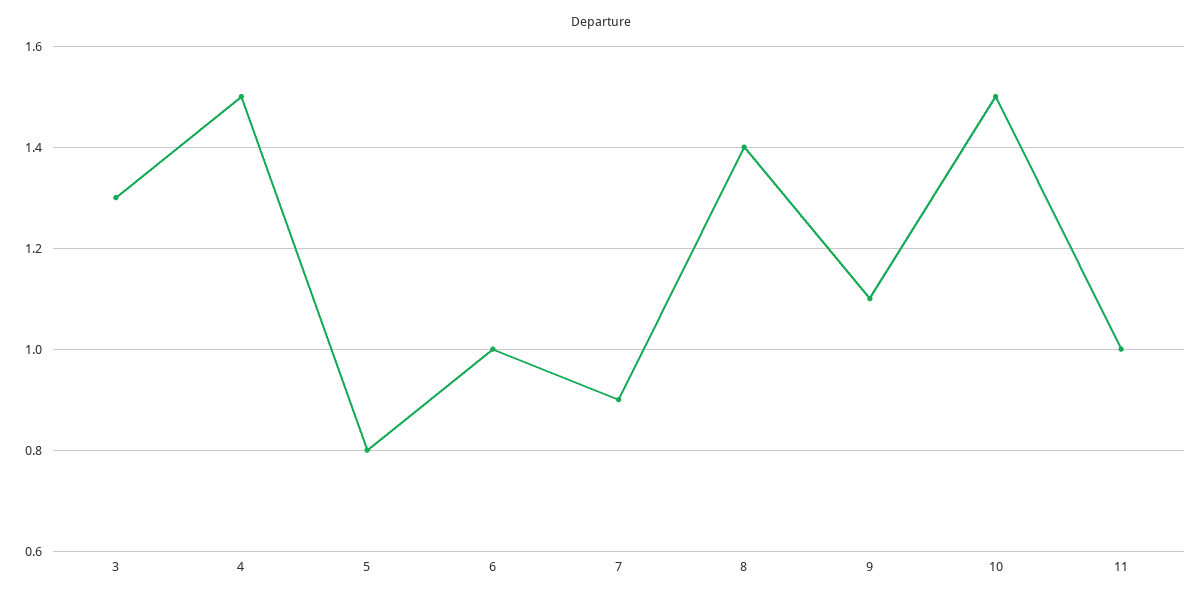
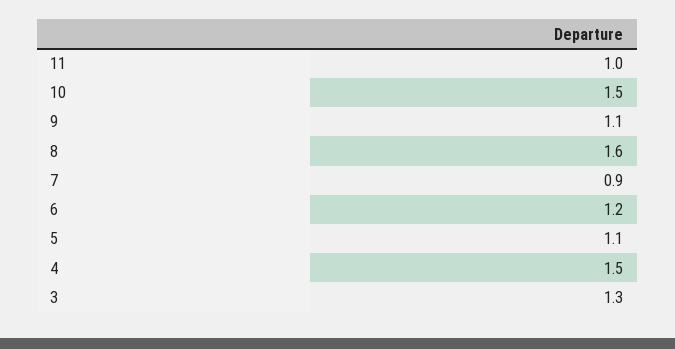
5: 0.8 -> 1.1
6: 1 -> 1.2
8: 1.4 -> 1.6

